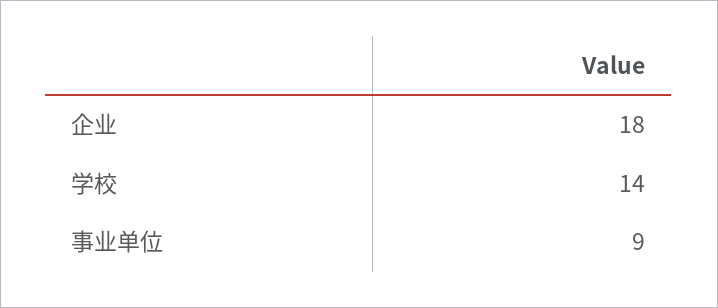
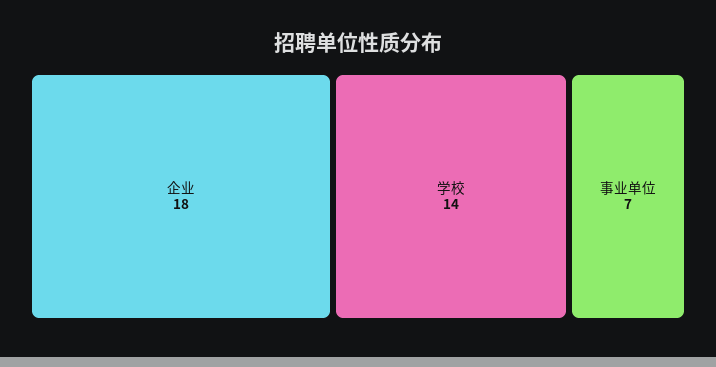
事业单位: 9 -> 7

